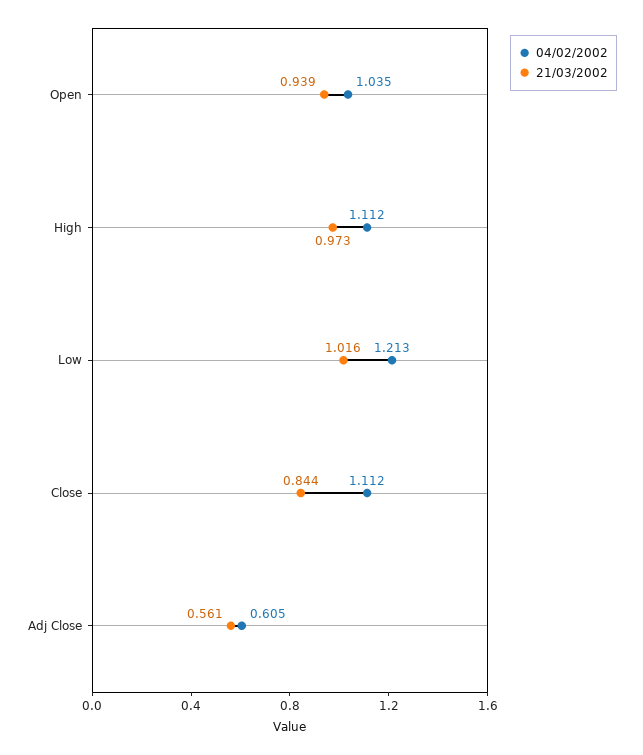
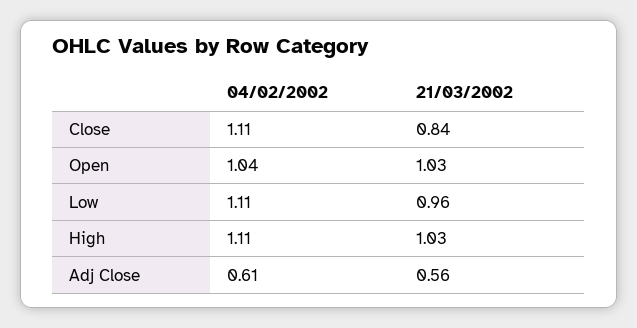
21/03/2002, Open: 0.939 -> 1.03
21/03/2002, High: 0.973 -> 1.03
04/02/2002, Low: 1.213 -> 1.11
21/03/2002, Low: 1.016 -> 0.96

